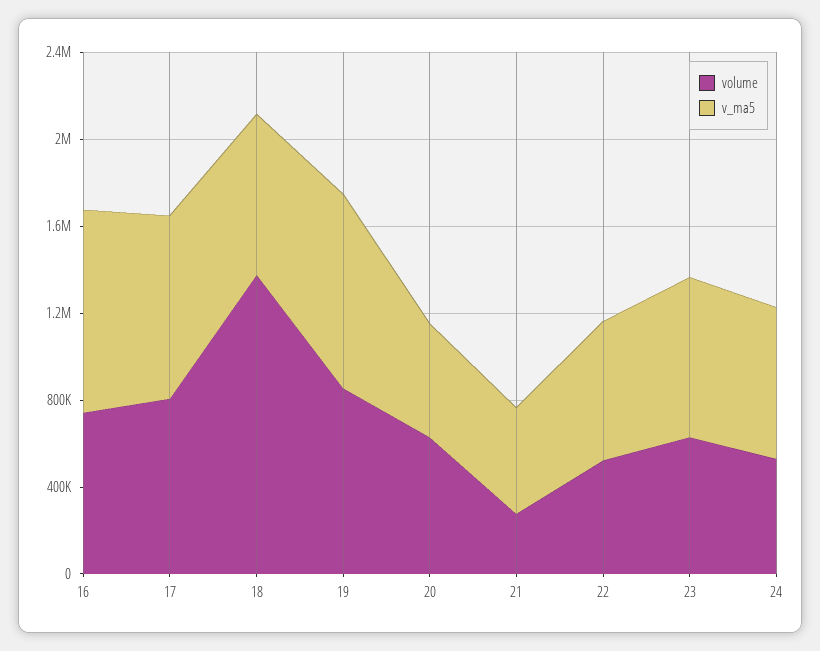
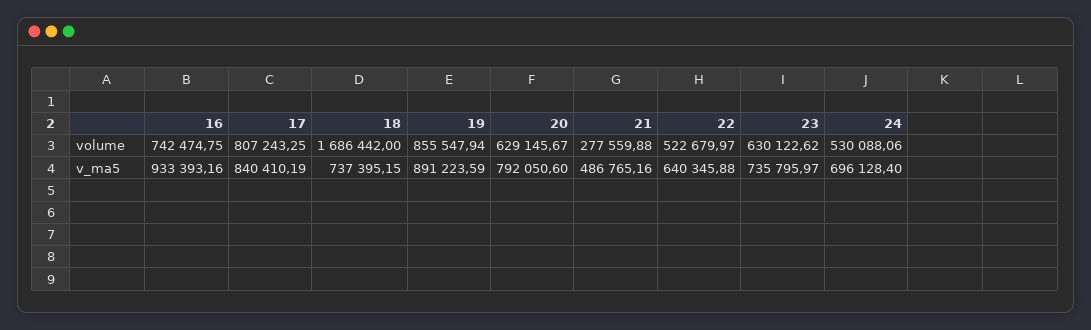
volume, 18: 1400000 -> 1686442
v_ma5, 20: 500000 -> 792050.6

